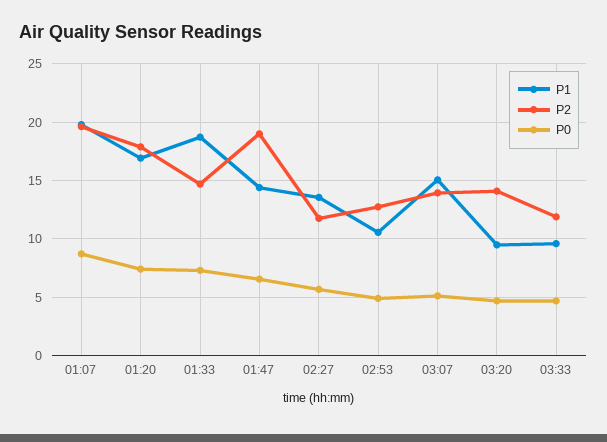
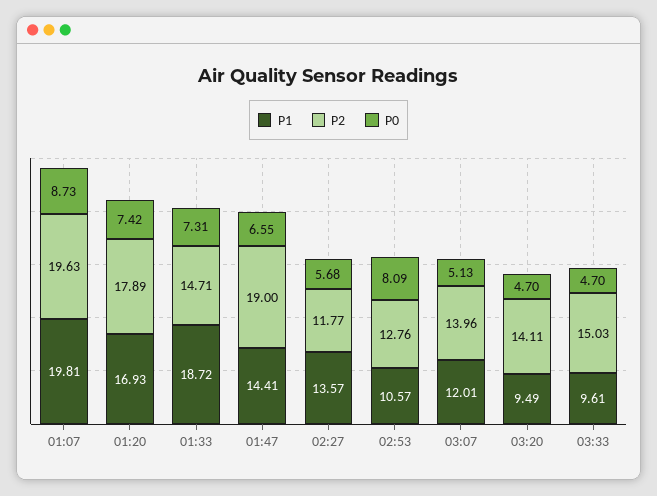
P0, 02:53: 5 -> 8.09
P1, 03:07: 15 -> 12.01
P2, 03:33: 12 -> 15.03

